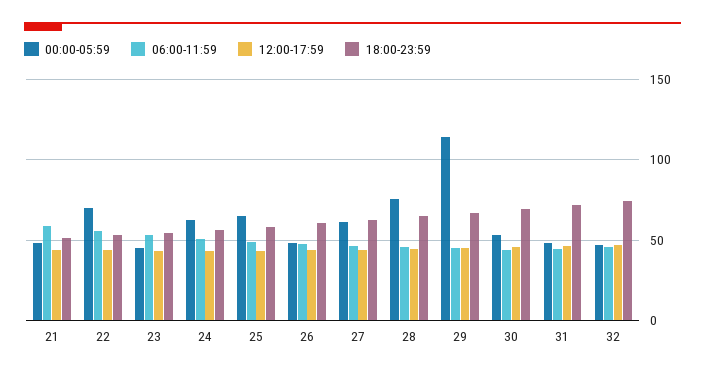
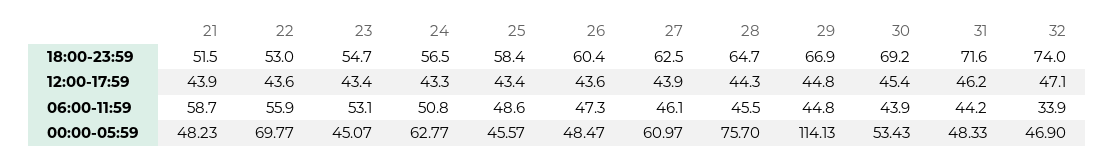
00:00-05:59, 25: 65 -> 45.57
06:00-11:59, 32: 45 -> 33.9

